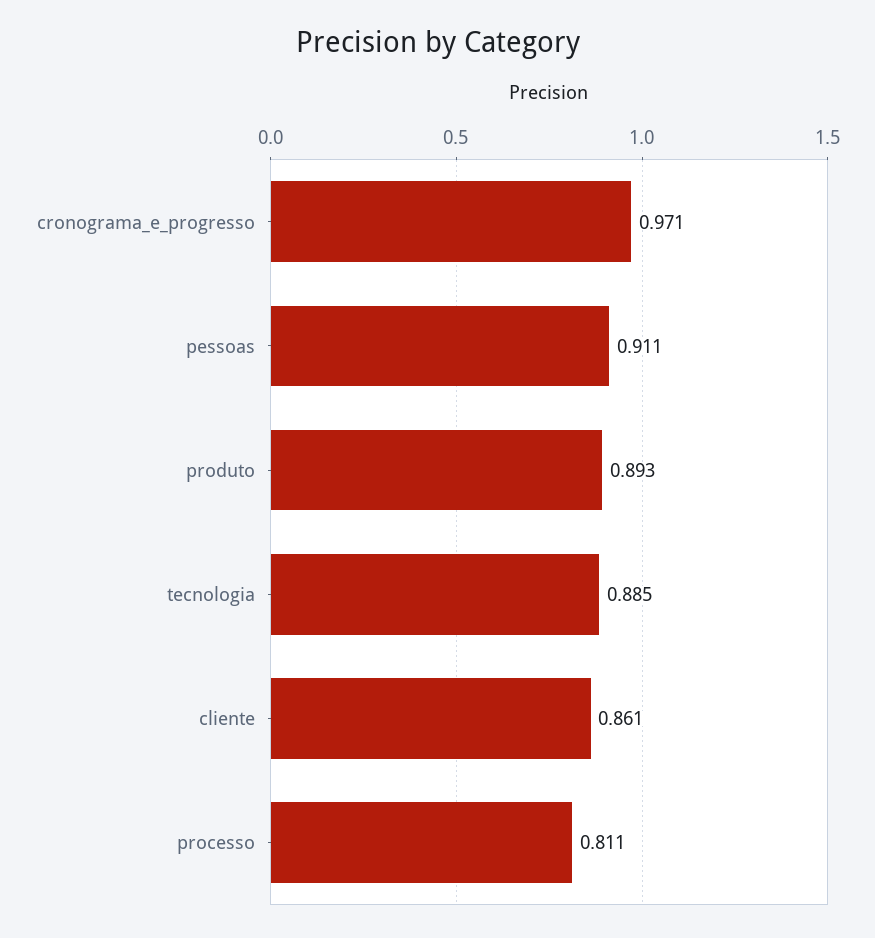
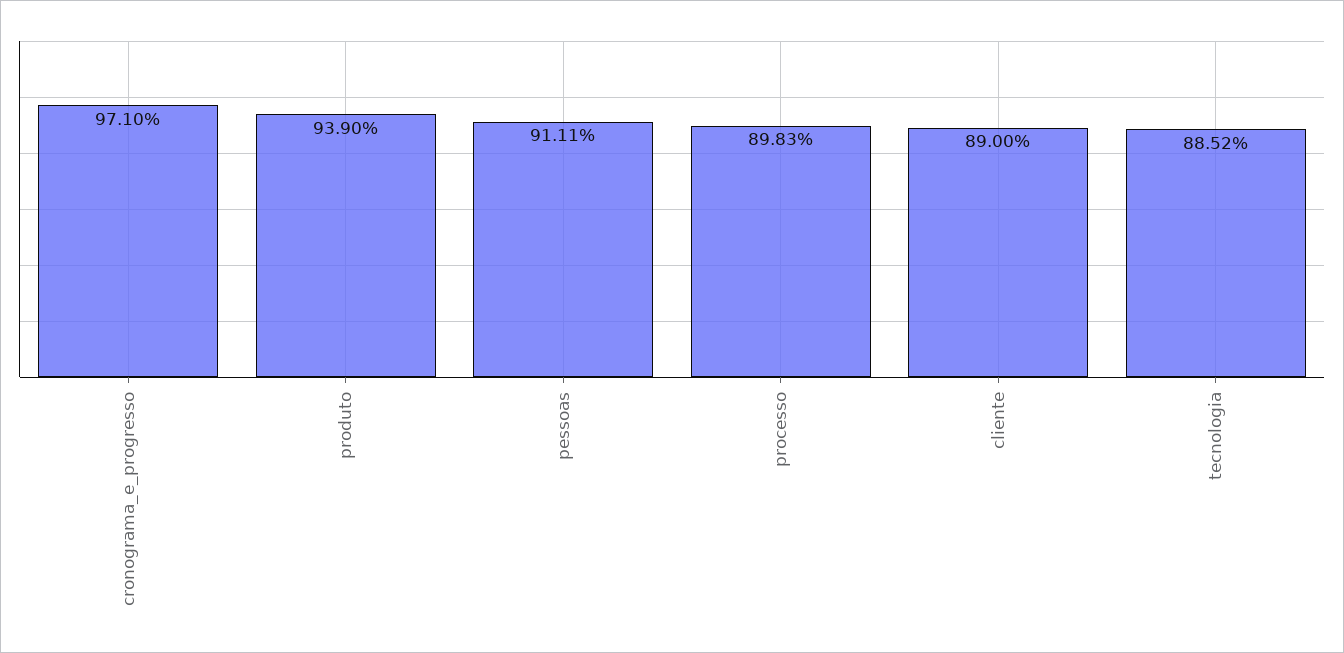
produto: 0.893 -> 0.939
cliente: 0.861 -> 0.89
processo: 0.811 -> 0.8983

